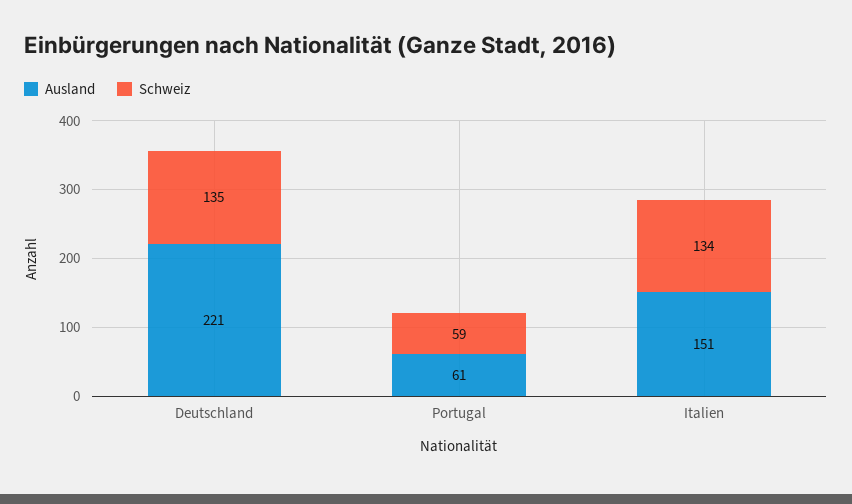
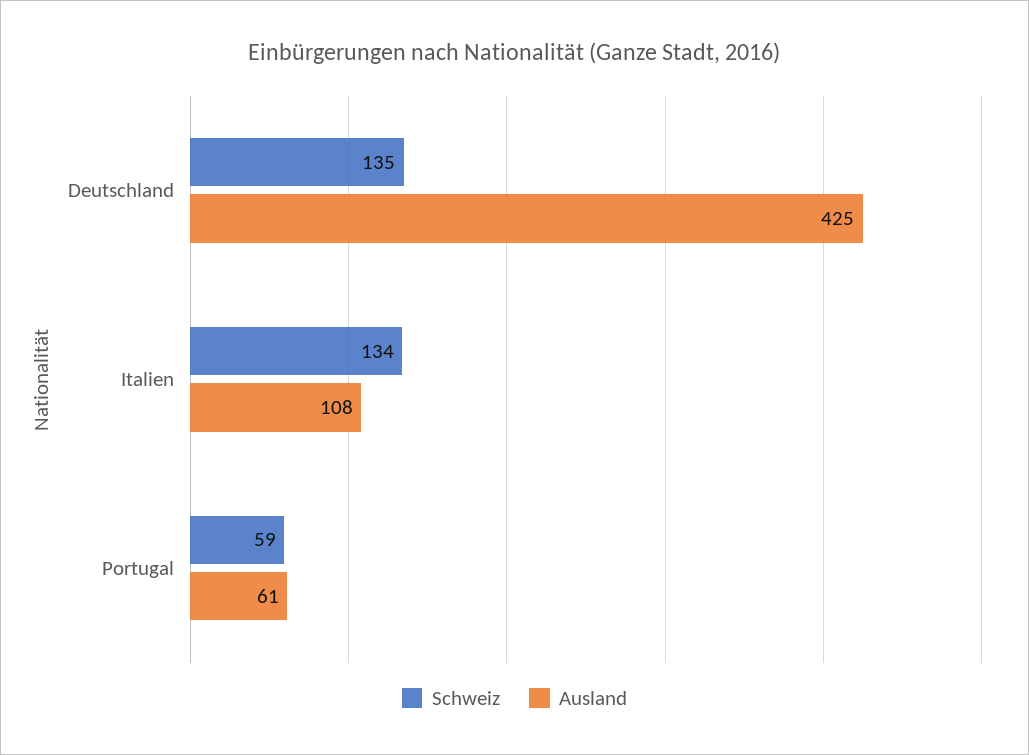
Ausland, Deutschland: 221 -> 425
Ausland, Italien: 151 -> 108

